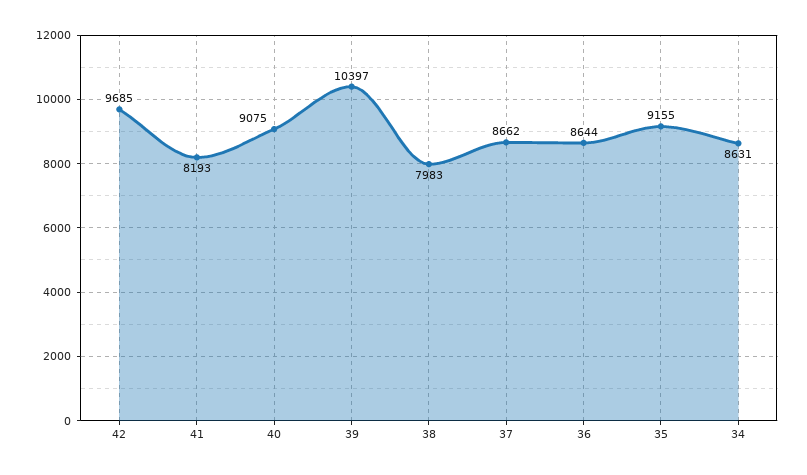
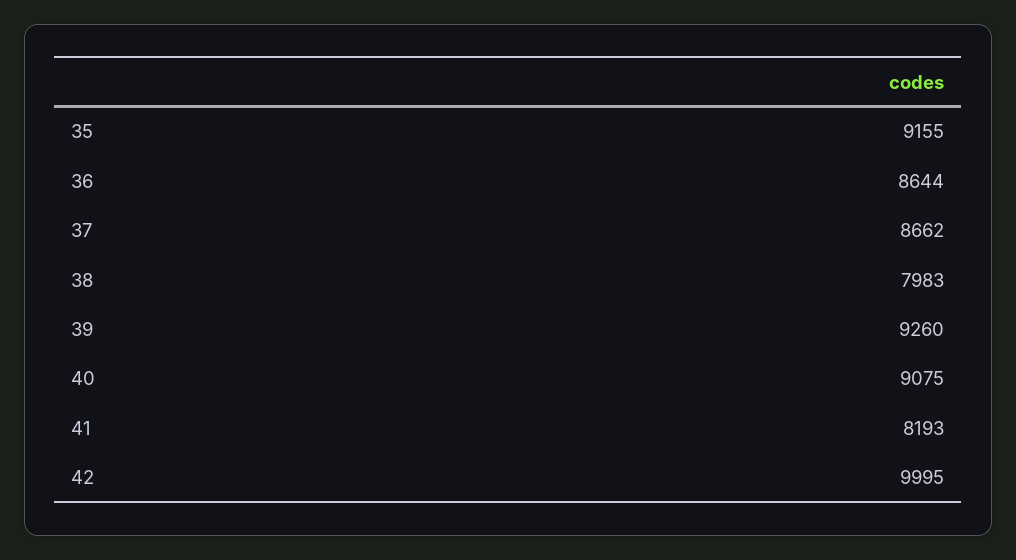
42: 9685 -> 9995
39: 10397 -> 9260
34: 8631 -> none

